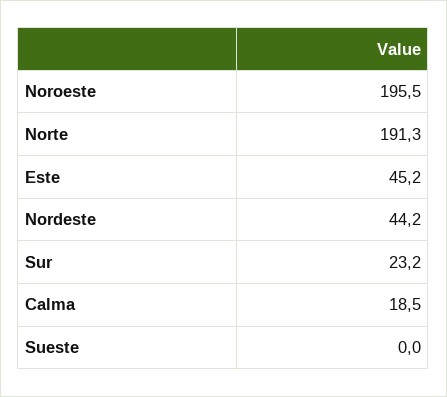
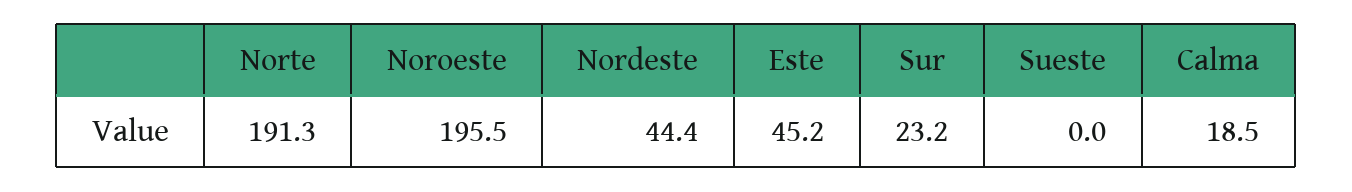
Nordeste: 44.2 -> 44.4

